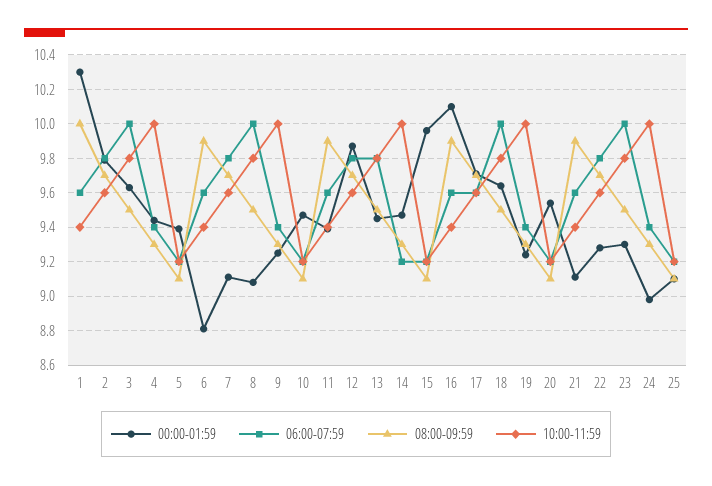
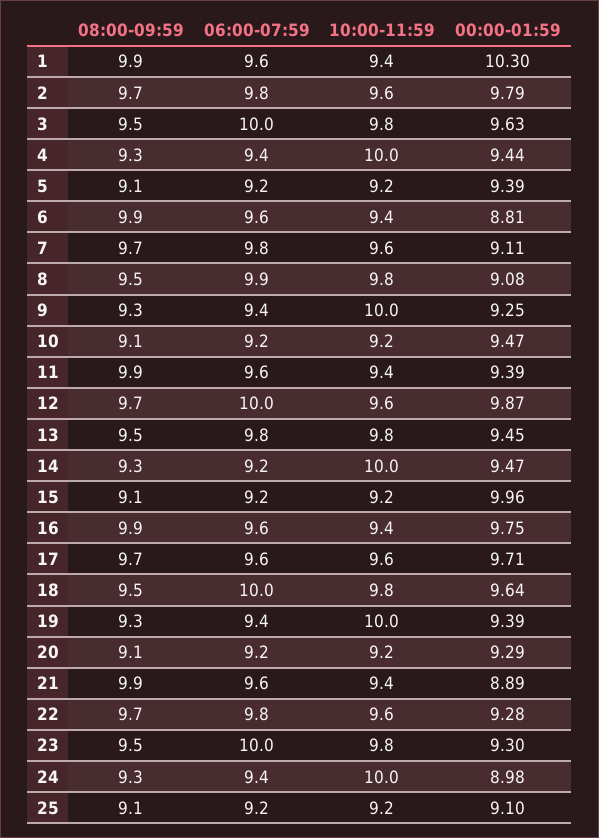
08:00-09:59, 1: 10 -> 9.9
06:00-07:59, 8: 10 -> 9.9
06:00-07:59, 12: 9.8 -> 10
00:00-01:59, 16: 10.1 -> 9.75
00:00-01:59, 19: 9.25 -> 9.39
00:00-01:59, 20: 9.55 -> 9.29
00:00-01:59, 21: 9.1 -> 8.89

